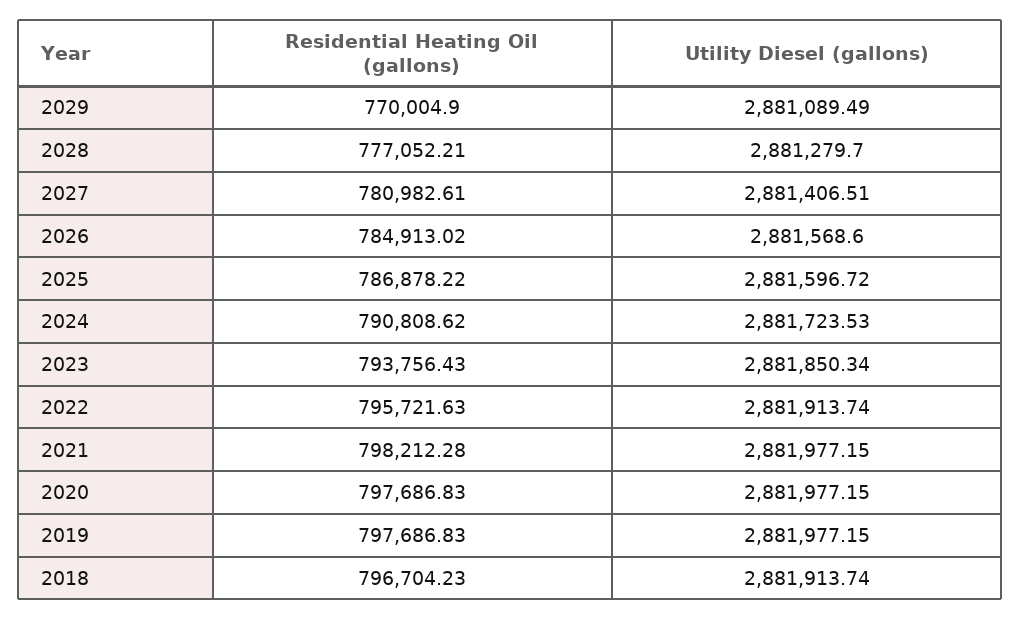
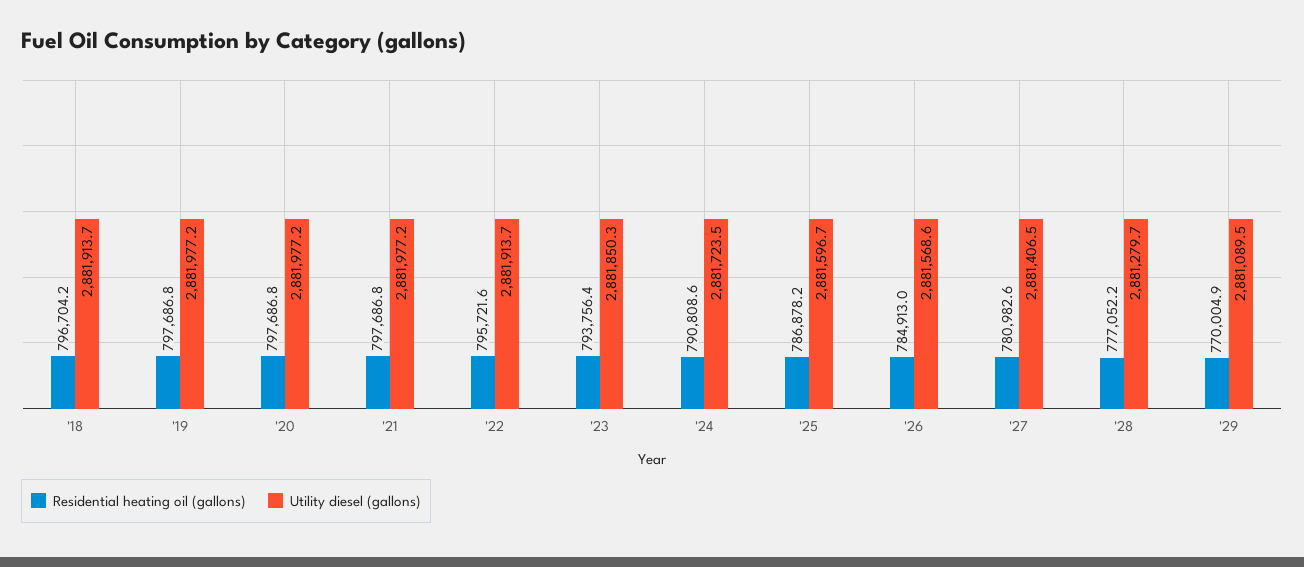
Residential Heating Oil (gallons), 2021: 798212.28 -> 797686.8

